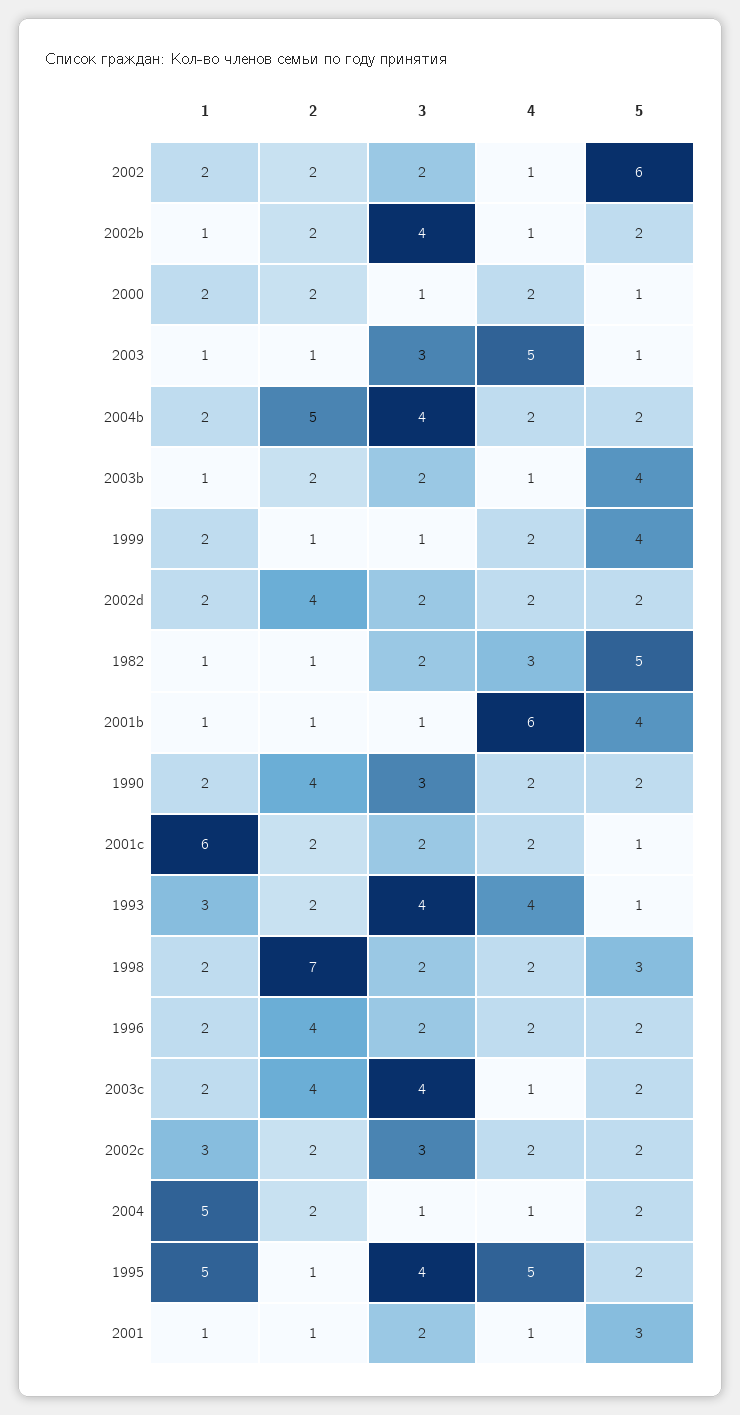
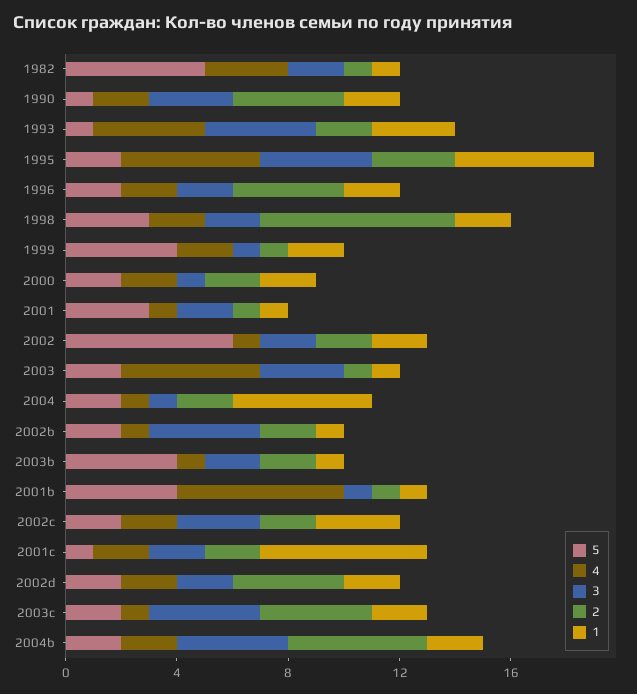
5, 2000: 1 -> 2
5, 2003: 1 -> 2
5, 1990: 2 -> 1
2, 1995: 1 -> 3

